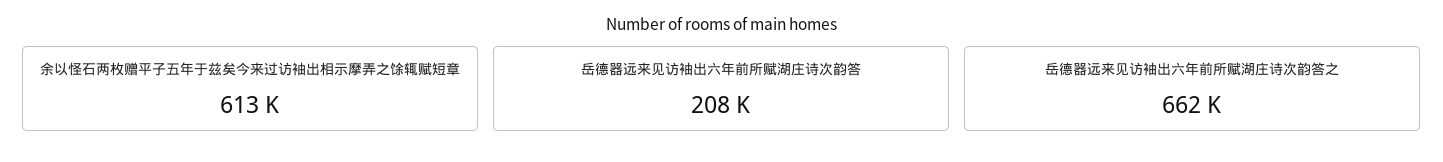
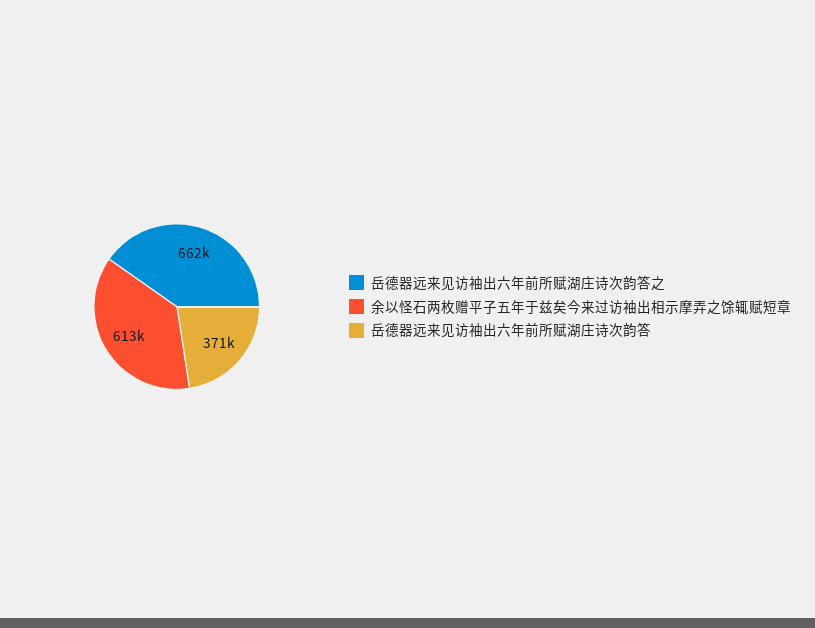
岳德器远来见访袖出六年前所赋湖庄诗次韵答: 208000 -> 371000

